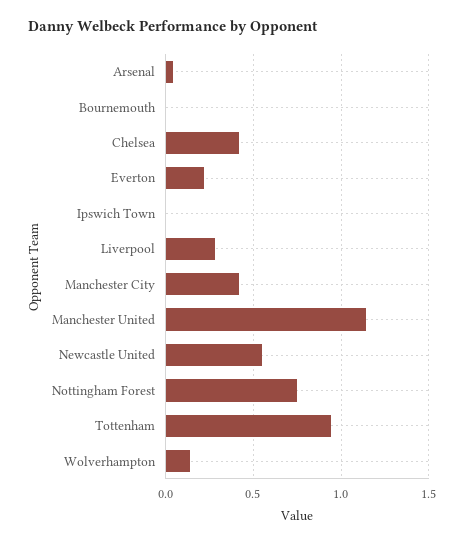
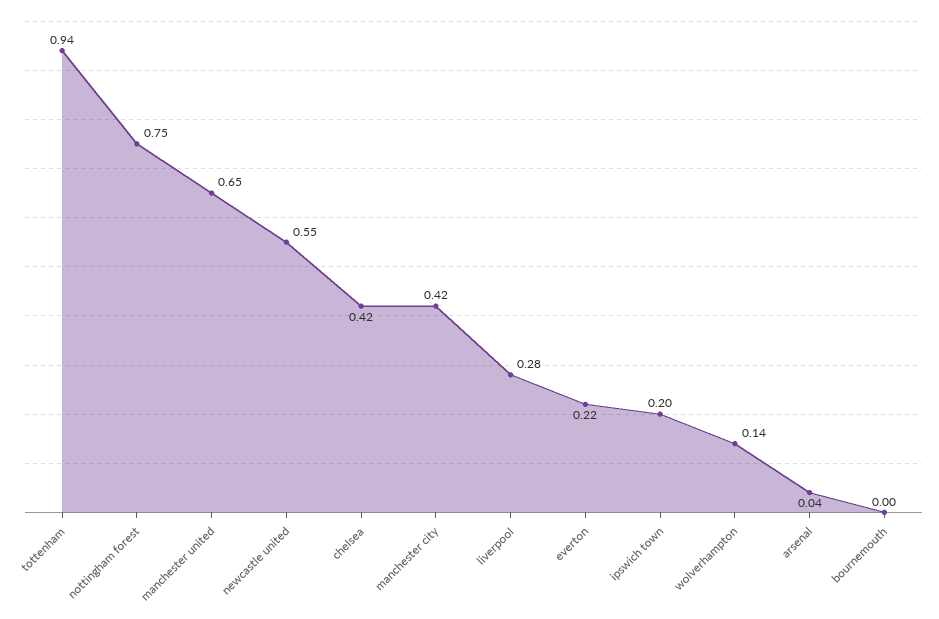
Ipswich Town: 0 -> 0.2
Manchester United: 1.15 -> 0.65

